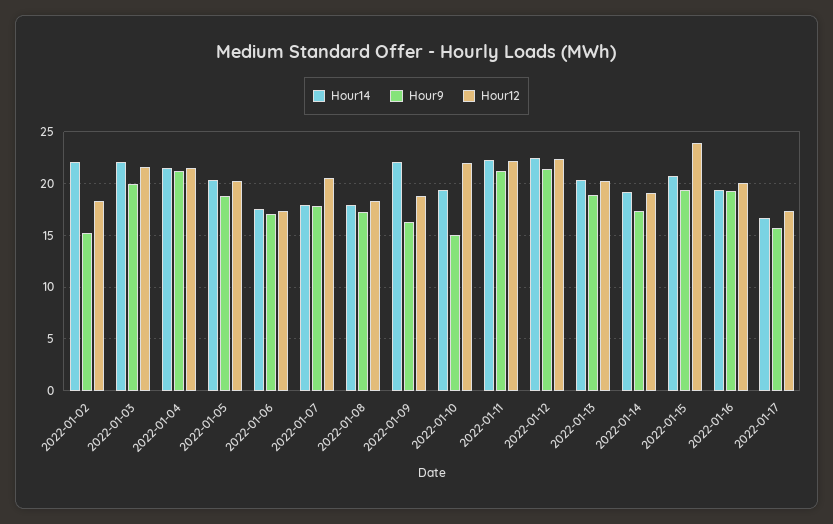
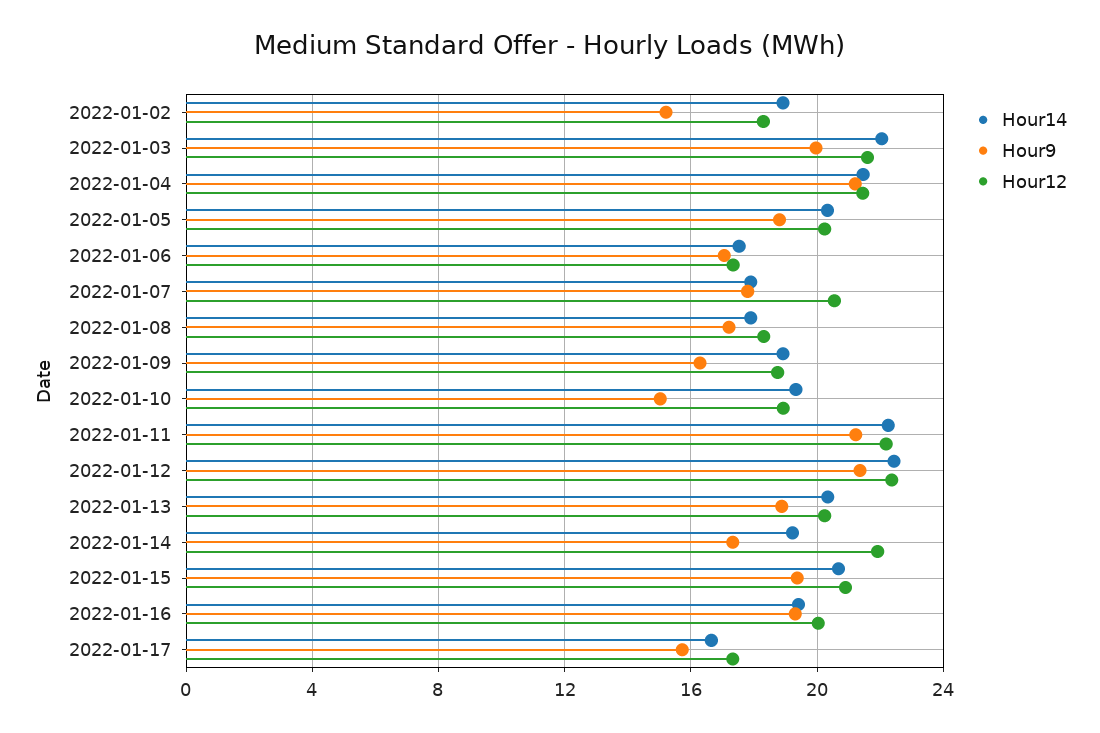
Hour14, 2022-01-02: 22 -> 19
Hour14, 2022-01-09: 22 -> 19
Hour12, 2022-01-10: 22 -> 19
Hour12, 2022-01-14: 19 -> 22
Hour12, 2022-01-15: 24 -> 21

